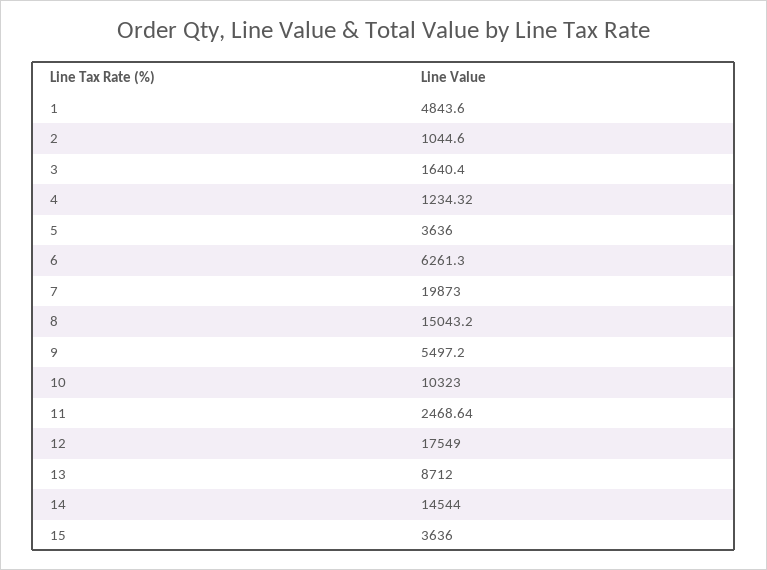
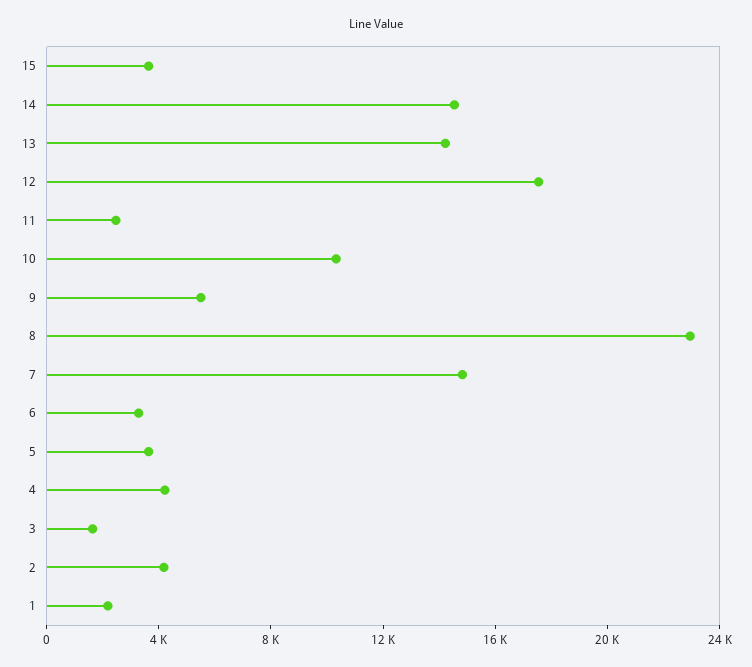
1: 4843.6 -> 2000
2: 1044.6 -> 4000
4: 1234.32 -> 4000
6: 6261.3 -> 3000
7: 19873 -> 15000
8: 15043.2 -> 23000
13: 8712 -> 14000

